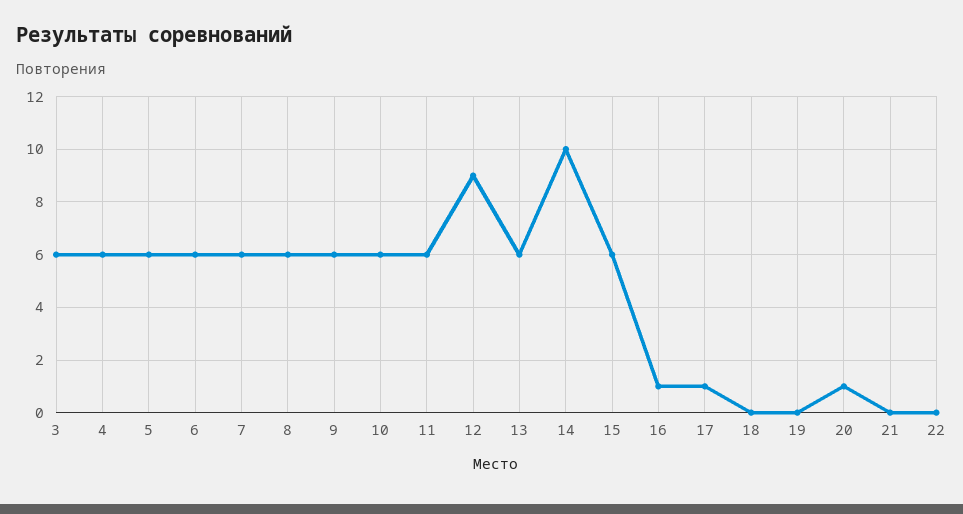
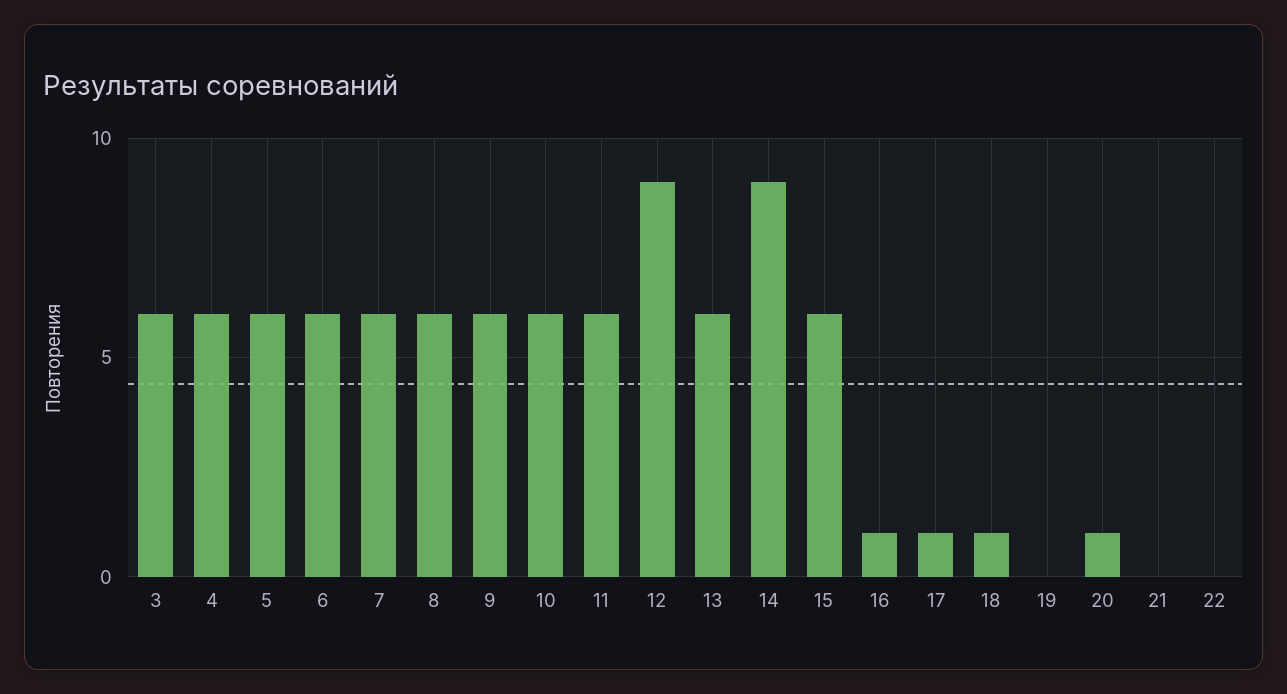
14: 10 -> 9
18: 0 -> 1

